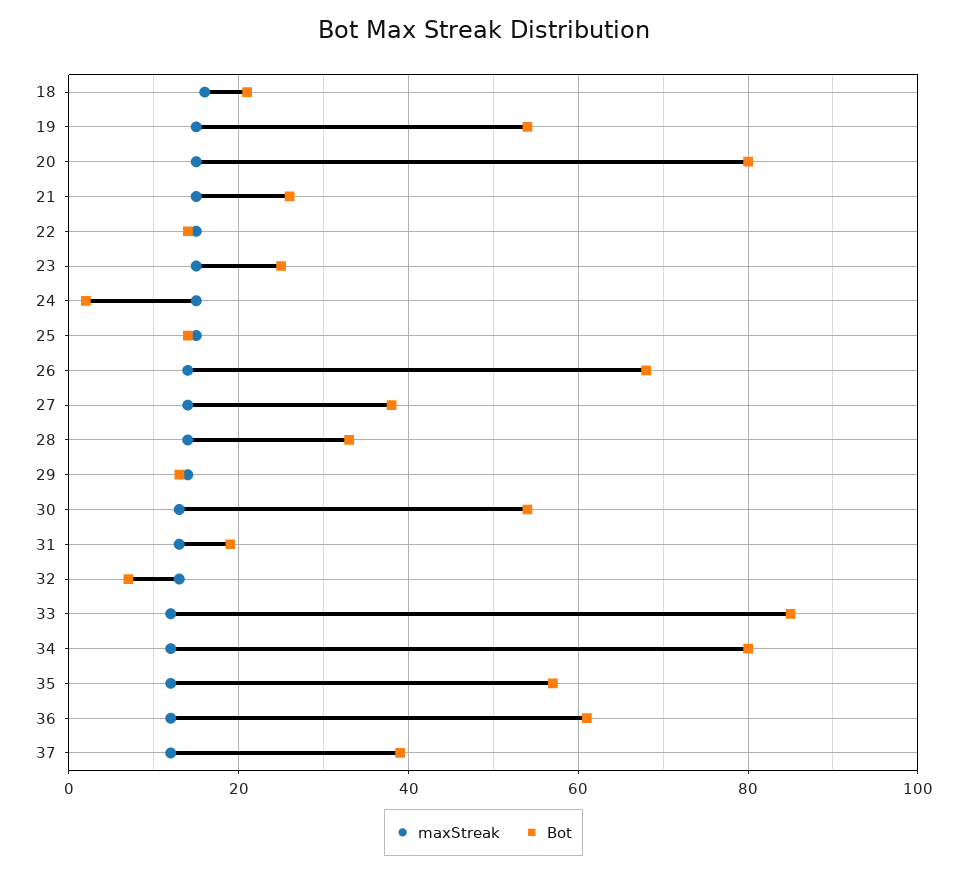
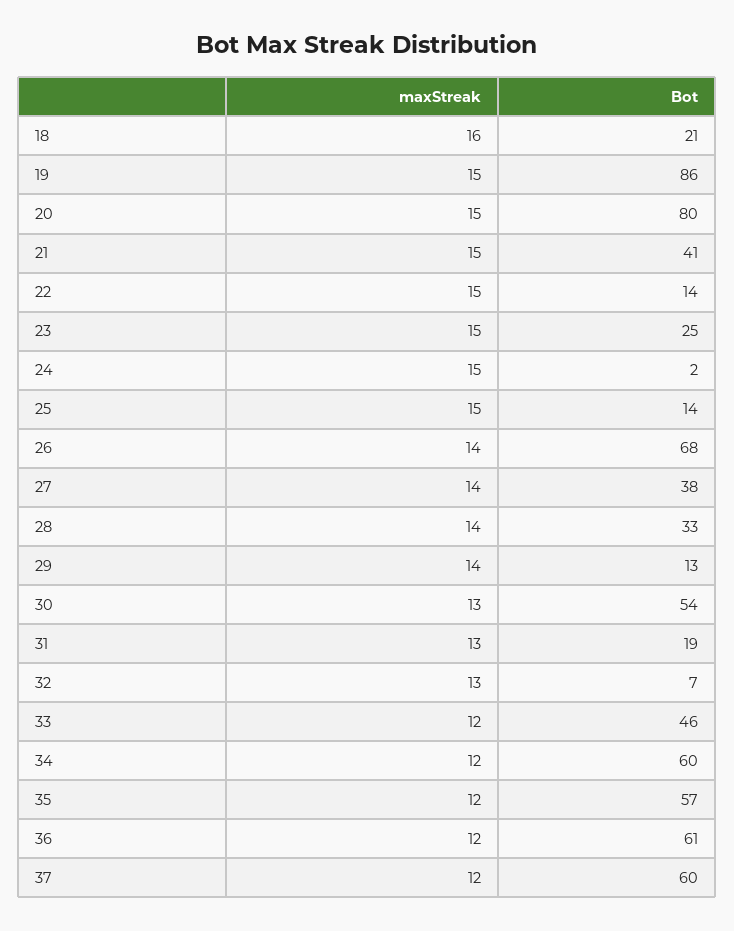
Bot, 19: 55 -> 86
Bot, 21: 25 -> 41
Bot, 33: 85 -> 46
Bot, 34: 80 -> 60
Bot, 37: 40 -> 60

